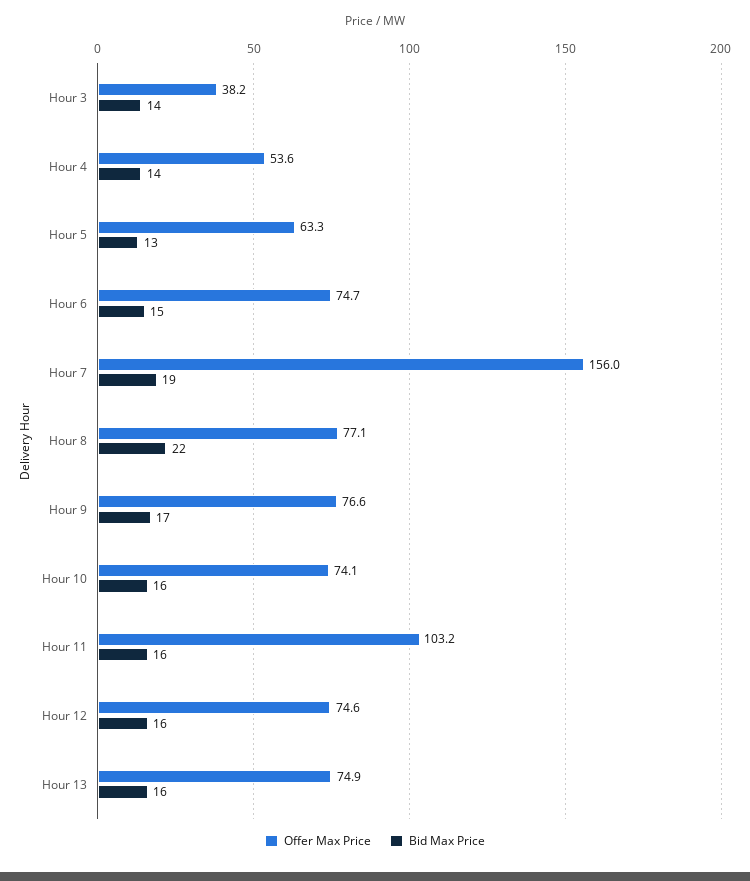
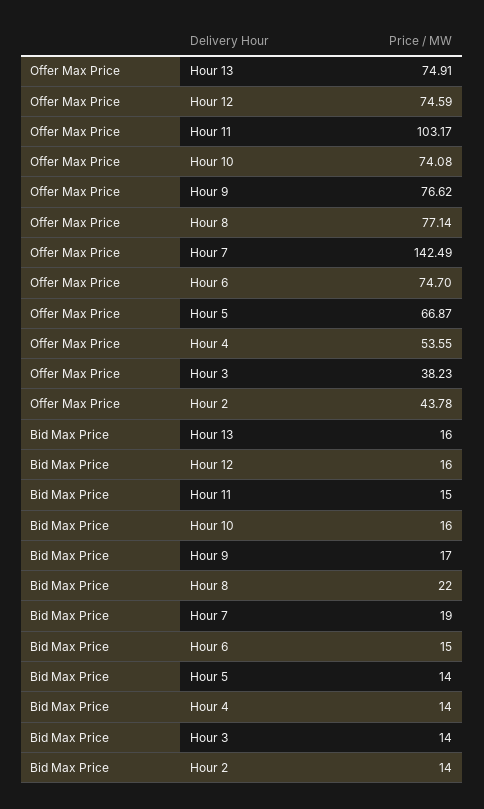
Offer Max Price, Hour 5: 63.3 -> 66.87
Bid Max Price, Hour 5: 13 -> 14
Offer Max Price, Hour 7: 156 -> 142.49
Bid Max Price, Hour 11: 16 -> 15
Offer Max Price, Hour 2: none -> 43.78
Bid Max Price, Hour 2: none -> 14

